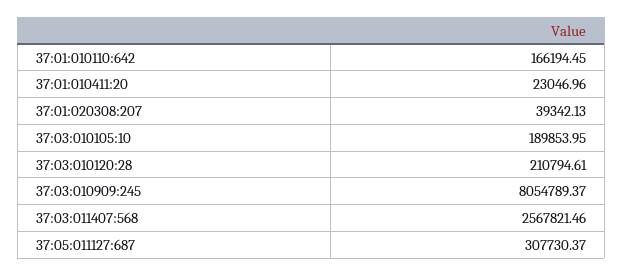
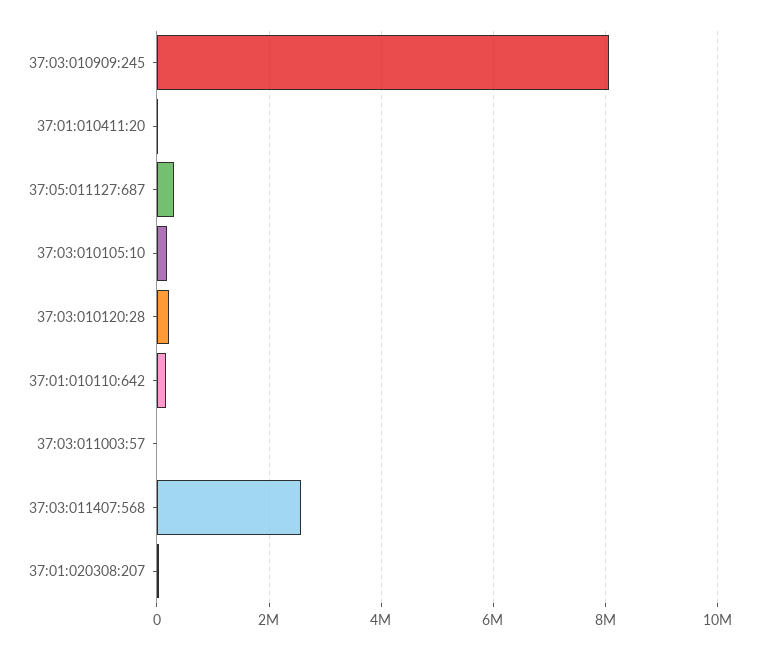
37:03:011003:57: none -> 0

